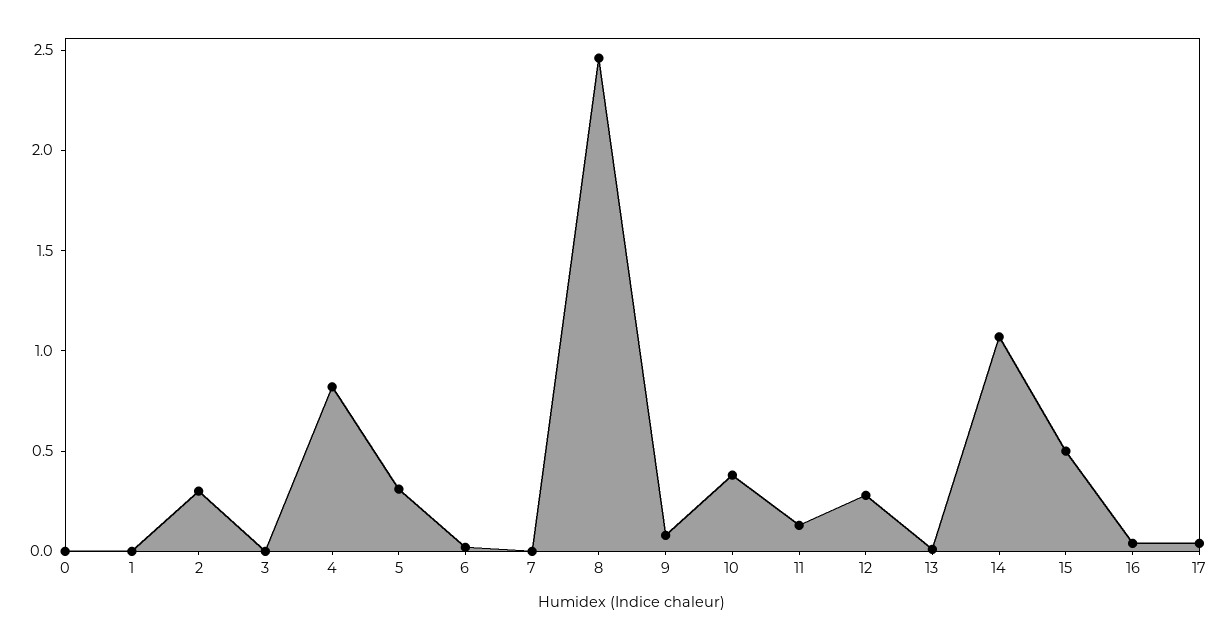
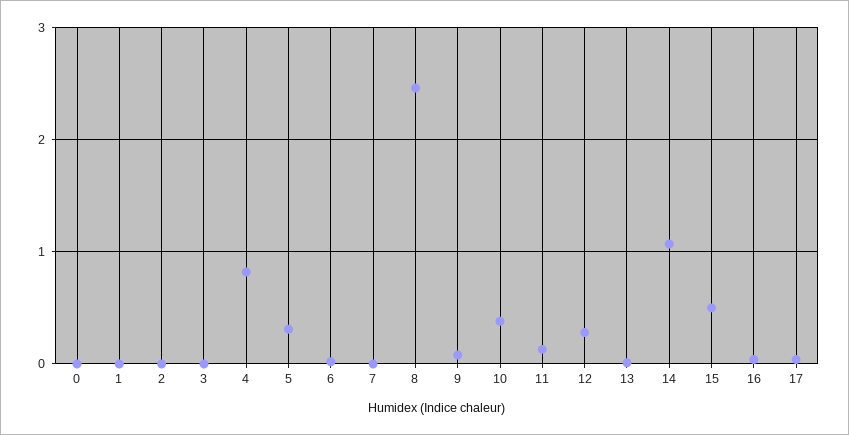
2: 0.3 -> 0

